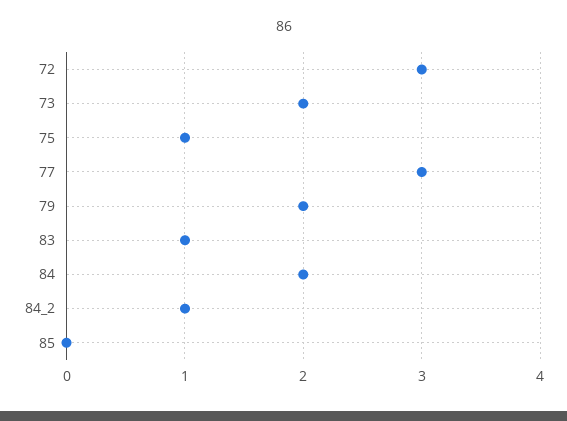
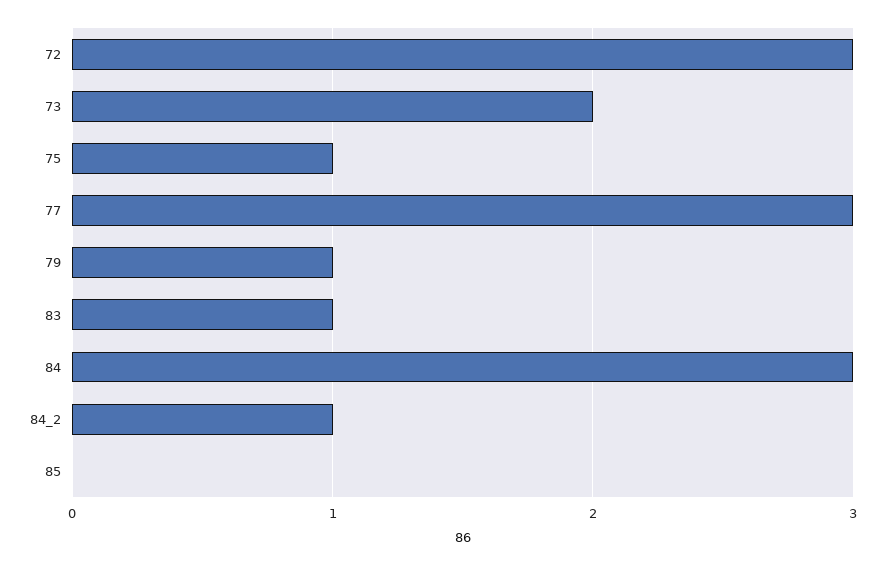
79: 2 -> 1
84: 2 -> 3

